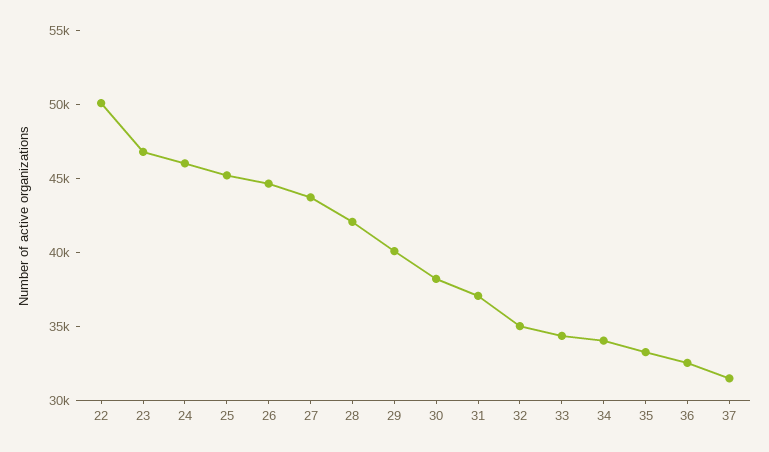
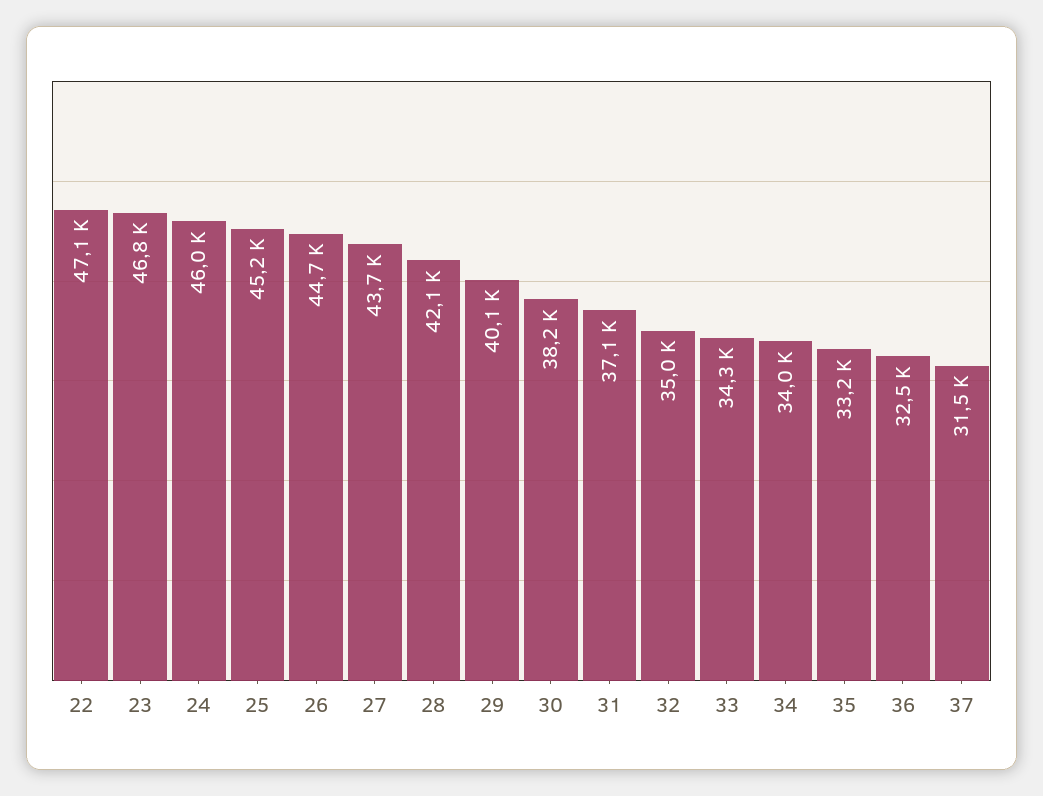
22: 50000 -> 47100

